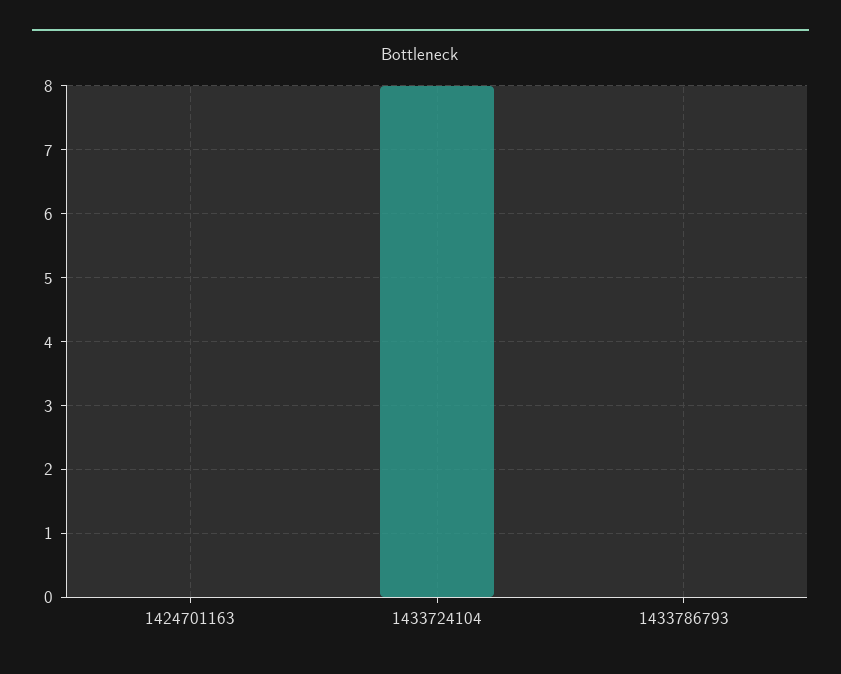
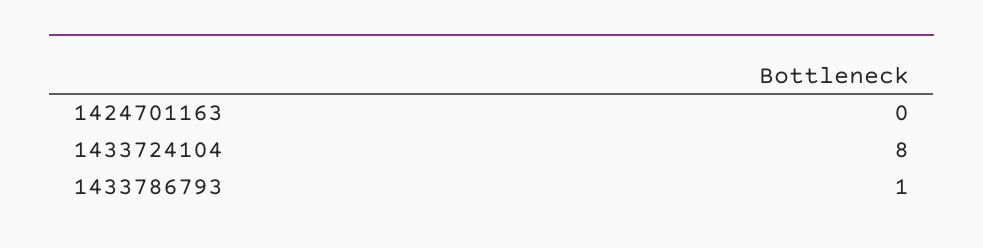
1433786793: 0 -> 1

